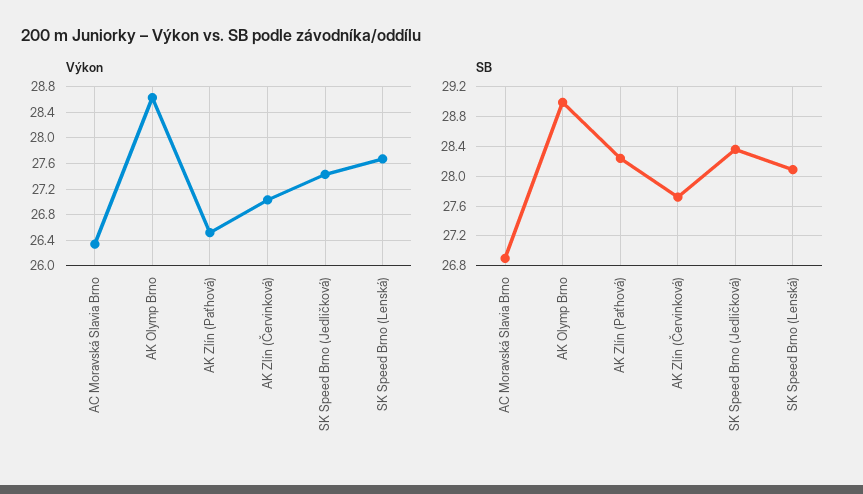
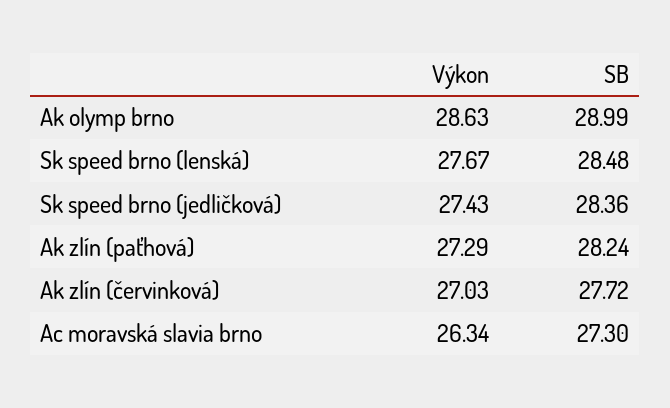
Výkon, AK Zlín (Paťhová): 26.5 -> 27.29
SB, AC Moravská Slavia Brno: 26.9 -> 27.3
SB, SK Speed Brno (Lenská): 28.1 -> 28.48

